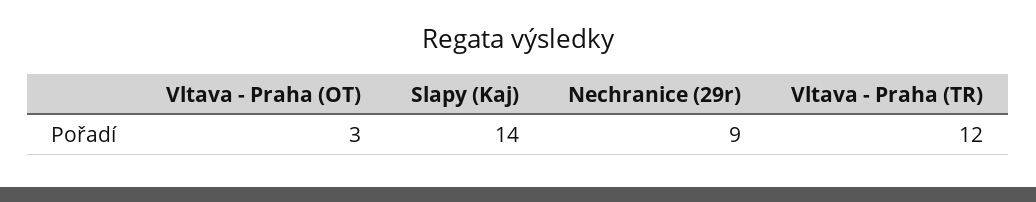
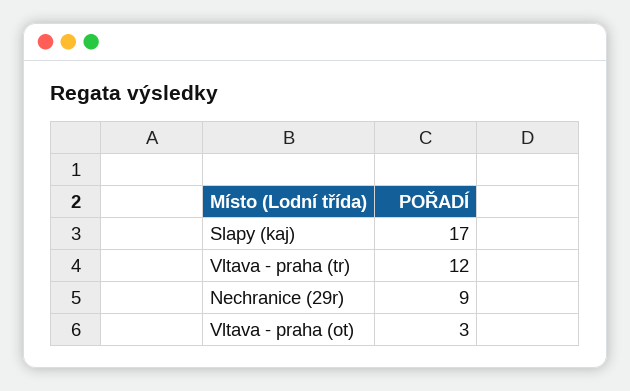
Slapy (Kaj): 14 -> 17

